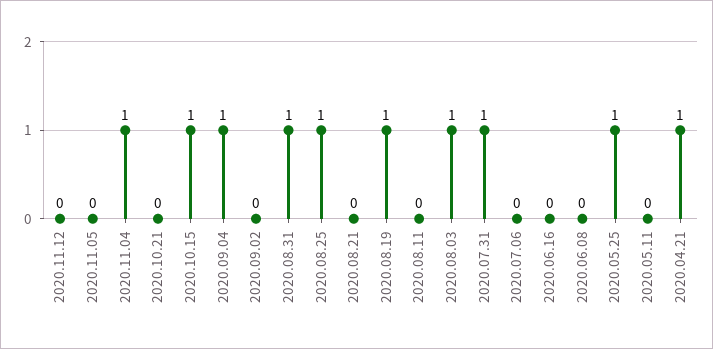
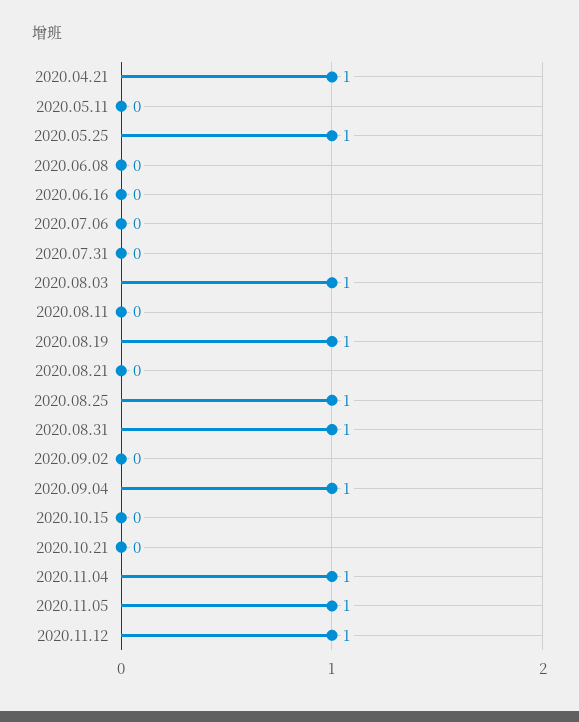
2020.11.12: 0 -> 1
2020.11.05: 0 -> 1
2020.10.15: 1 -> 0
2020.07.31: 1 -> 0

